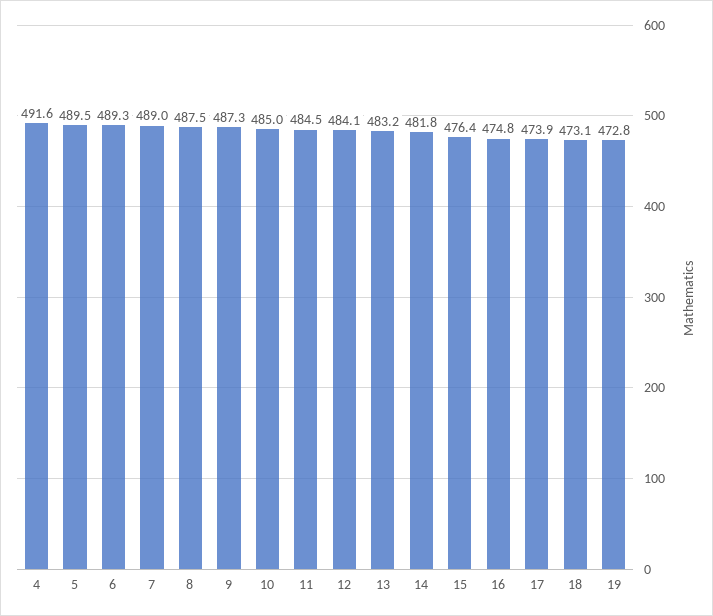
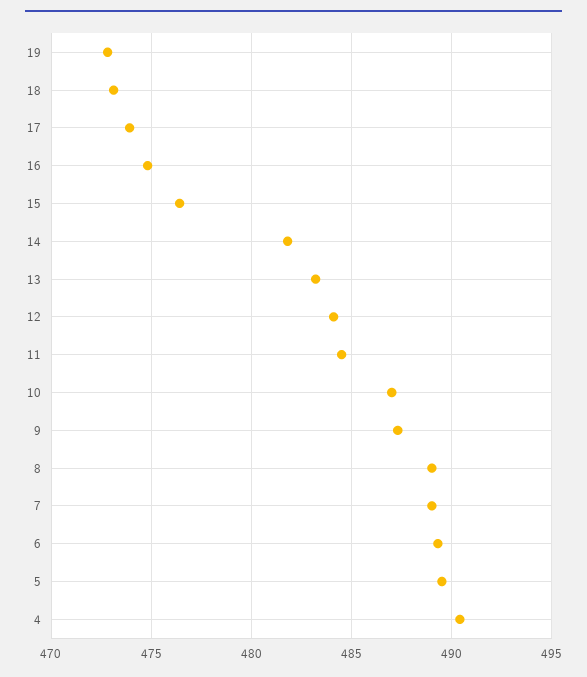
4: 491.6 -> 490.5
8: 487.5 -> 489
10: 485 -> 487

